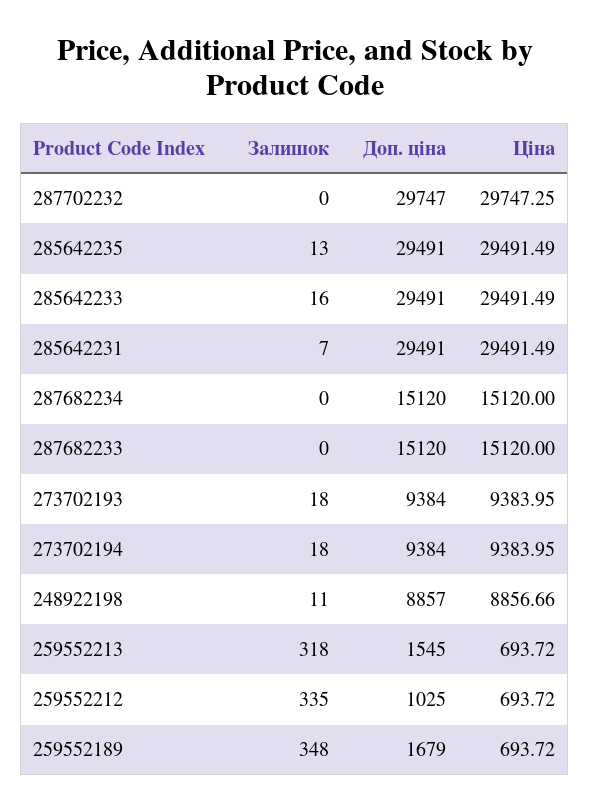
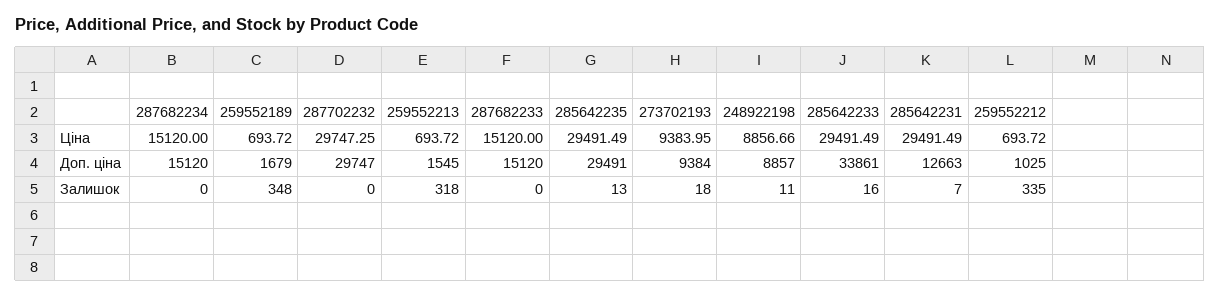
Доп. ціна, 285642233: 29491 -> 33861
Доп. ціна, 285642231: 29491 -> 12663
Залишок, 273702194: 18 -> none
Доп. ціна, 273702194: 9384 -> none
Ціна, 273702194: 9383.95 -> none

